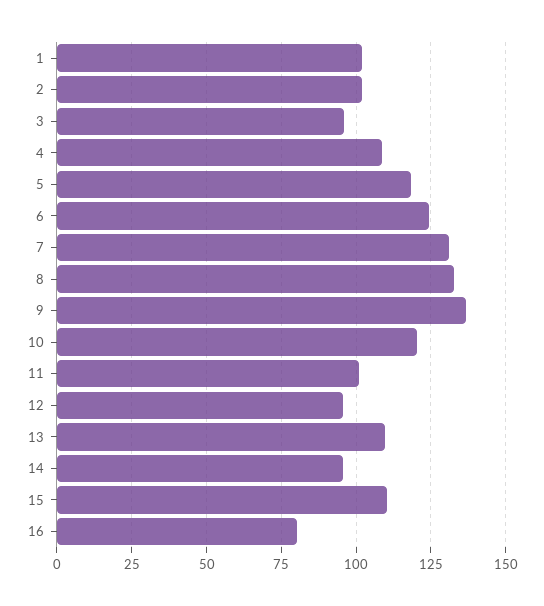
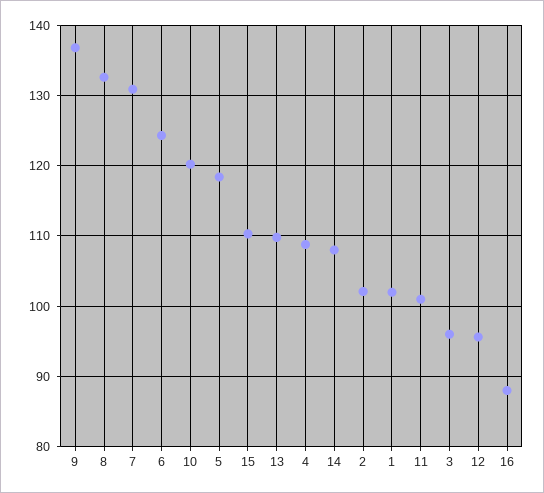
14: 95 -> 108
16: 80 -> 88

